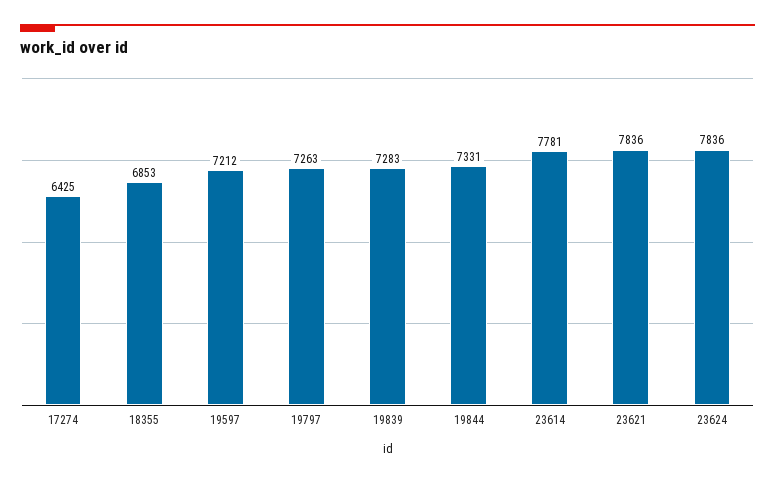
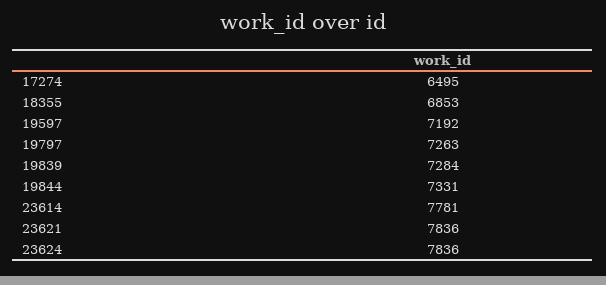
17274: 6425 -> 6495
19597: 7212 -> 7192
19839: 7283 -> 7284

